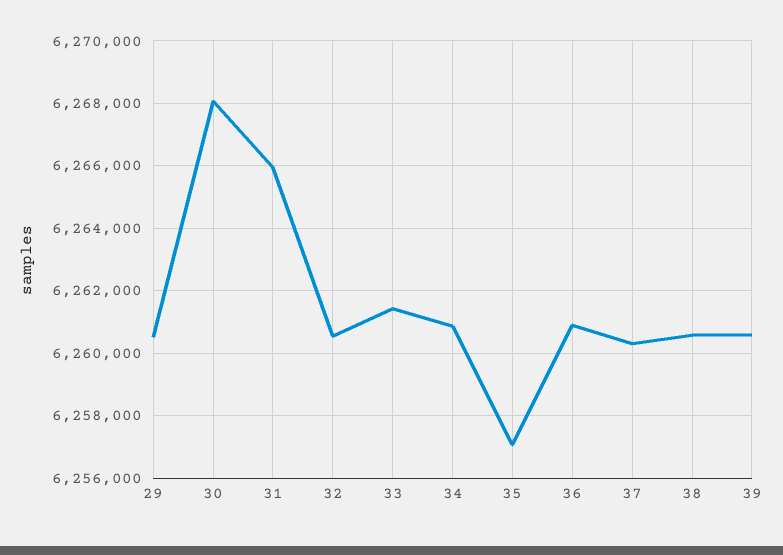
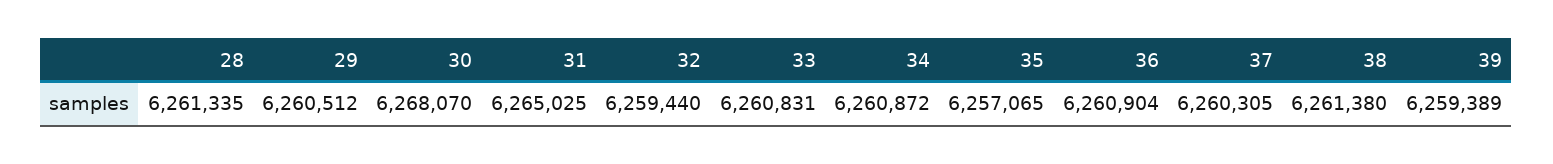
31: 6266000 -> 6265025
32: 6260600 -> 6259440
33: 6261400 -> 6260831
38: 6260600 -> 6261380
39: 6260600 -> 6259389
28: none -> 6261335

